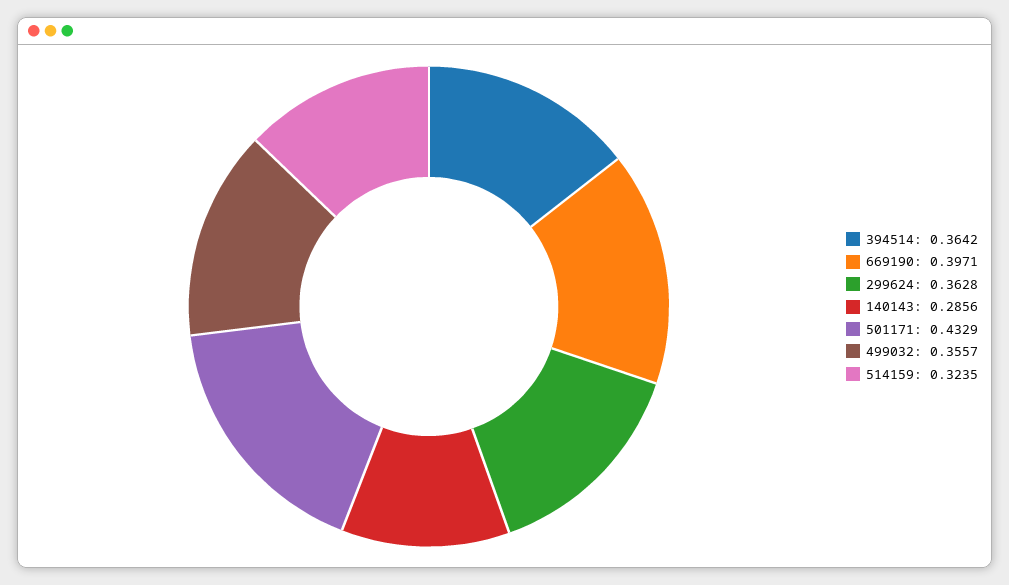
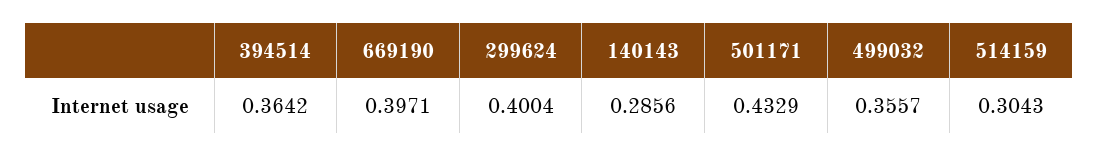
299624: 0.3628 -> 0.4004
514159: 0.3235 -> 0.3043

